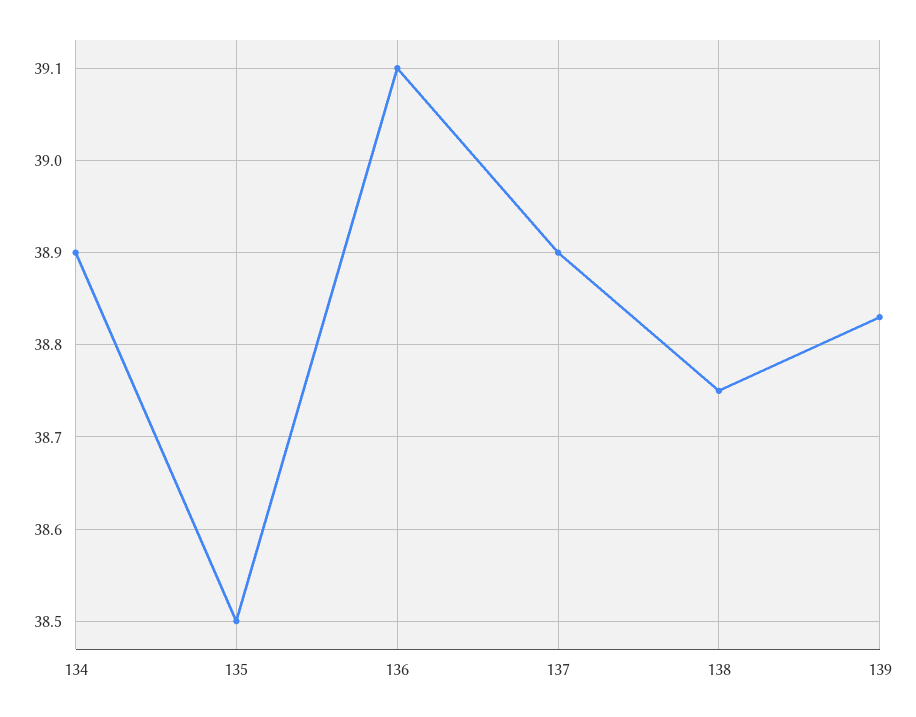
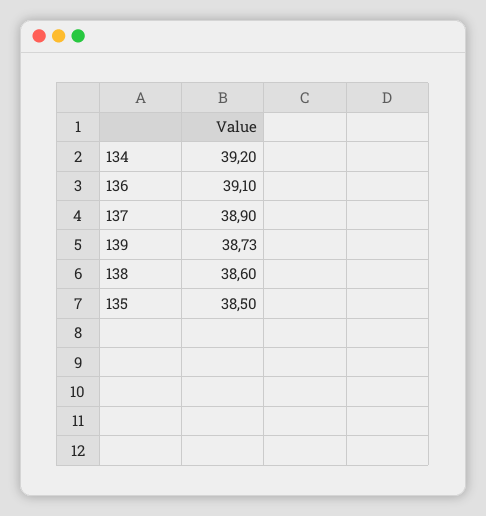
134: 38.9 -> 39.2
138: 38.75 -> 38.6
139: 38.83 -> 38.73

